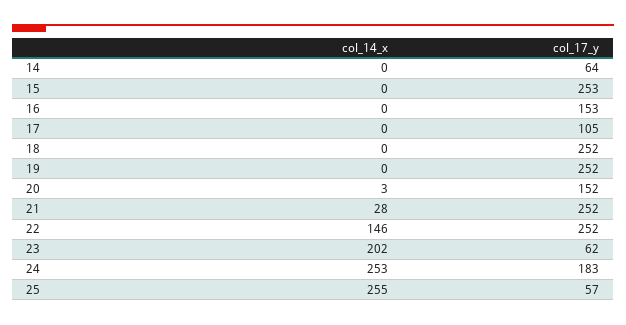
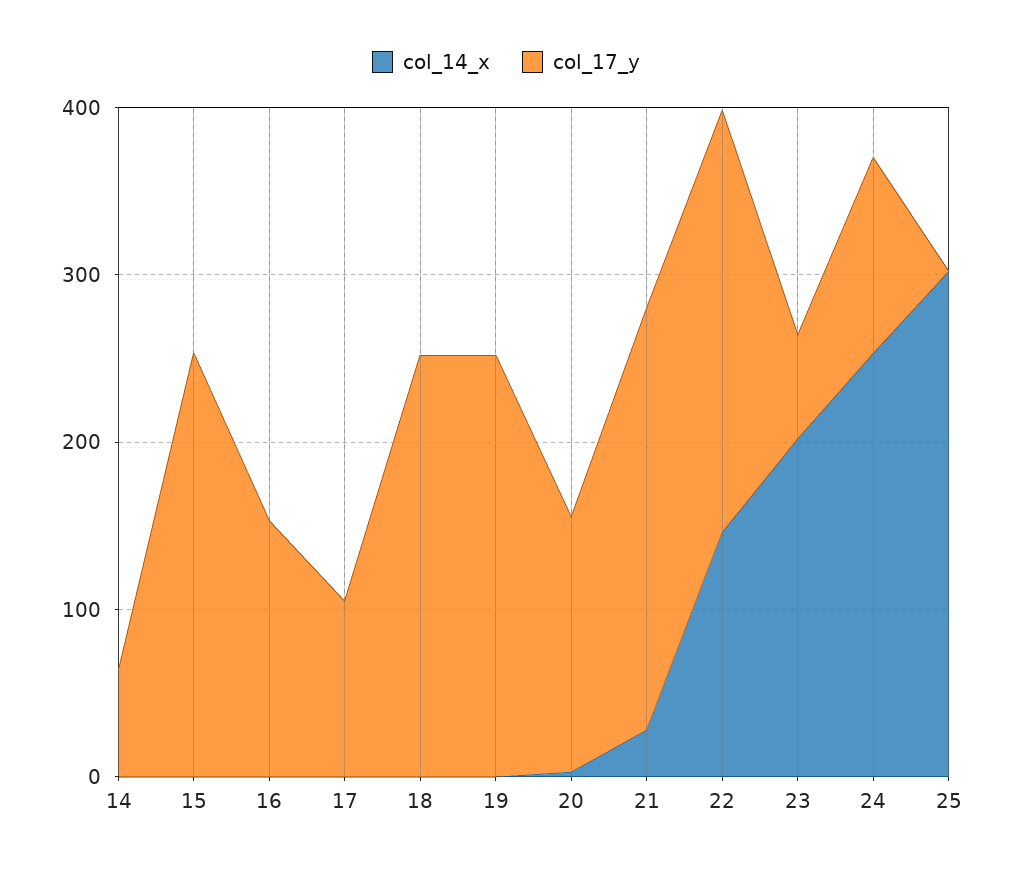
col_17_y, 24: 183 -> 120
col_14_x, 25: 255 -> 300
col_17_y, 25: 57 -> 0

